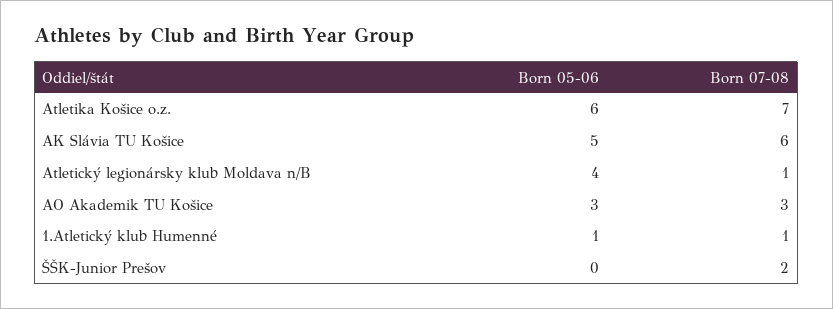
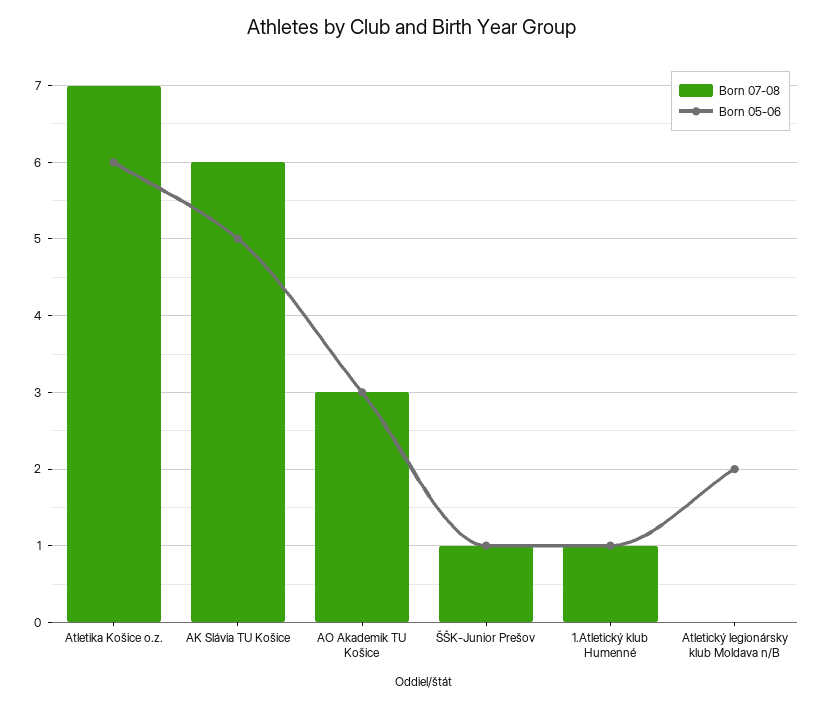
Born 05-06, Atletický legionársky klub Moldava n/B: 4 -> 2
Born 07-08, Atletický legionársky klub Moldava n/B: 1 -> 0
Born 05-06, ŠŠK-Junior Prešov: 0 -> 1
Born 07-08, ŠŠK-Junior Prešov: 2 -> 1

